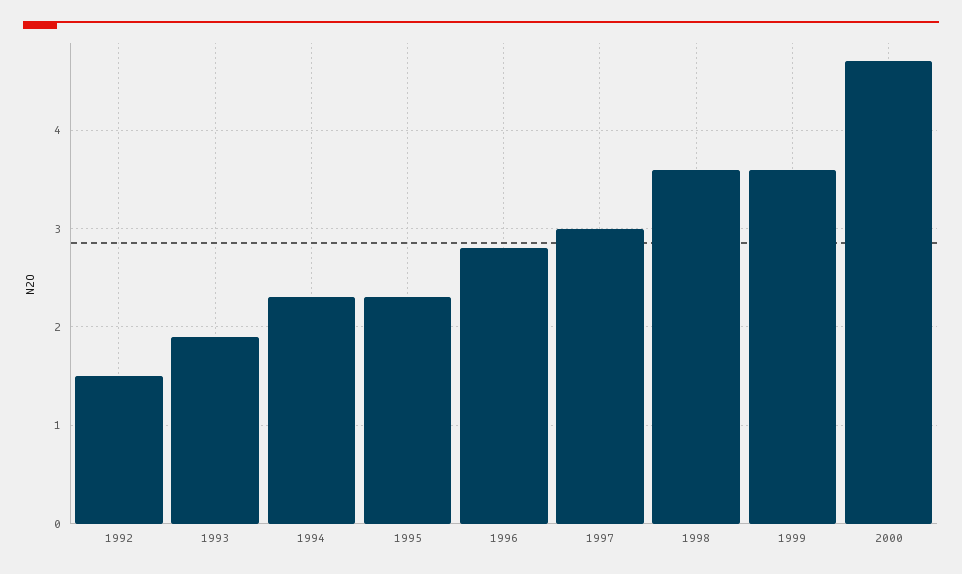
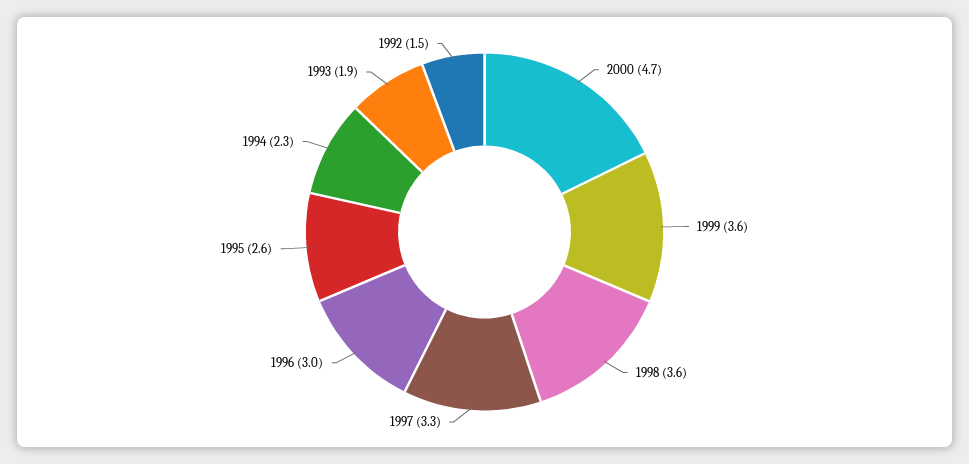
1995: 2.3 -> 2.6
1996: 2.8 -> 3
1997: 3 -> 3.3

